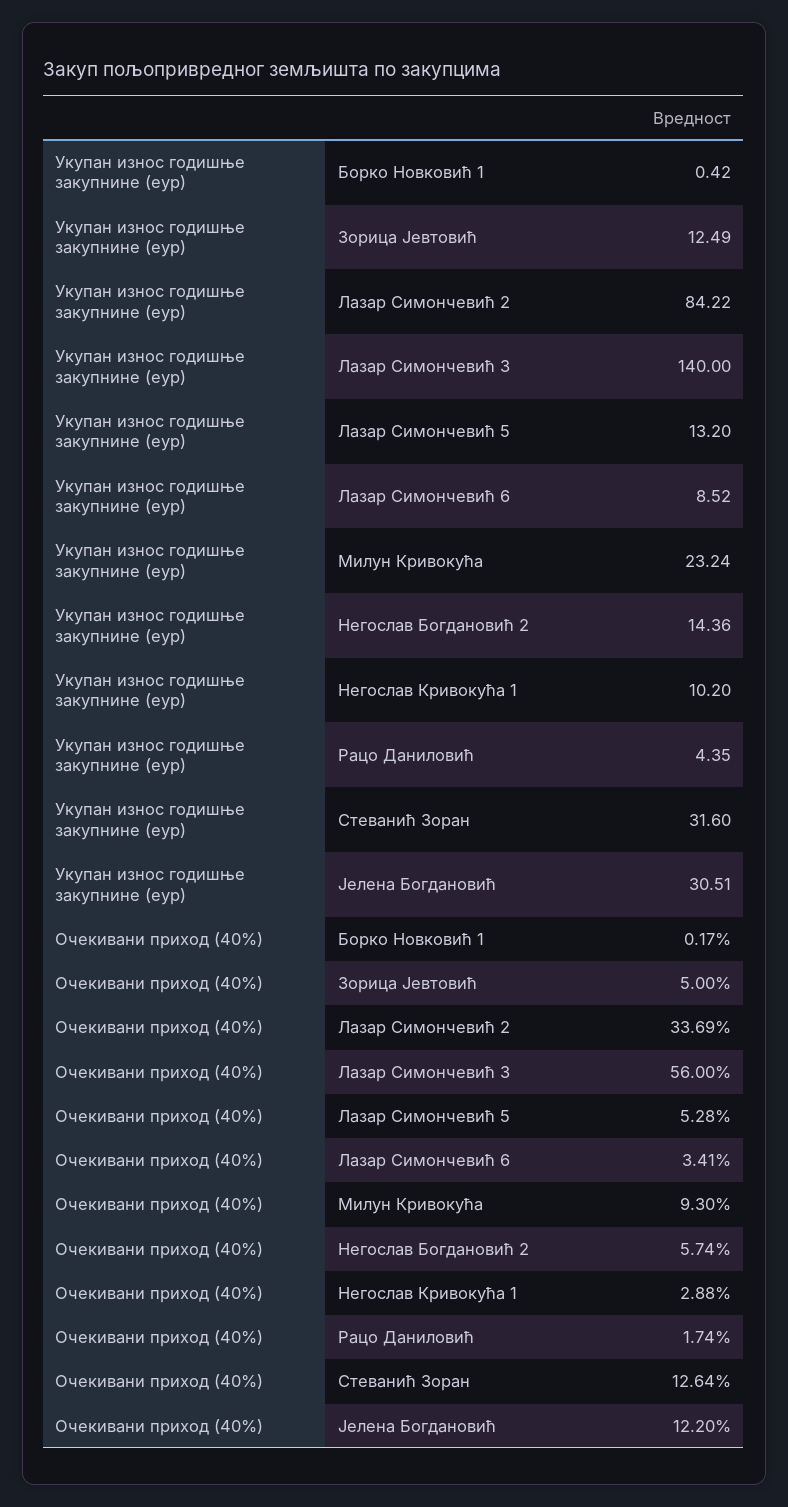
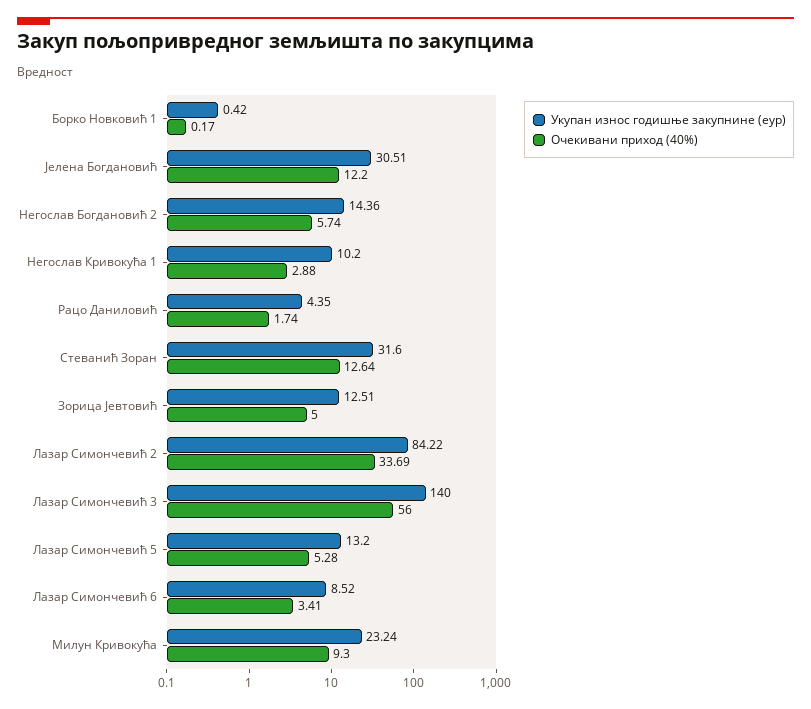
Укупан износ годишње закупнине (еур), Зорица Јевтовић: 12.49 -> 12.51

